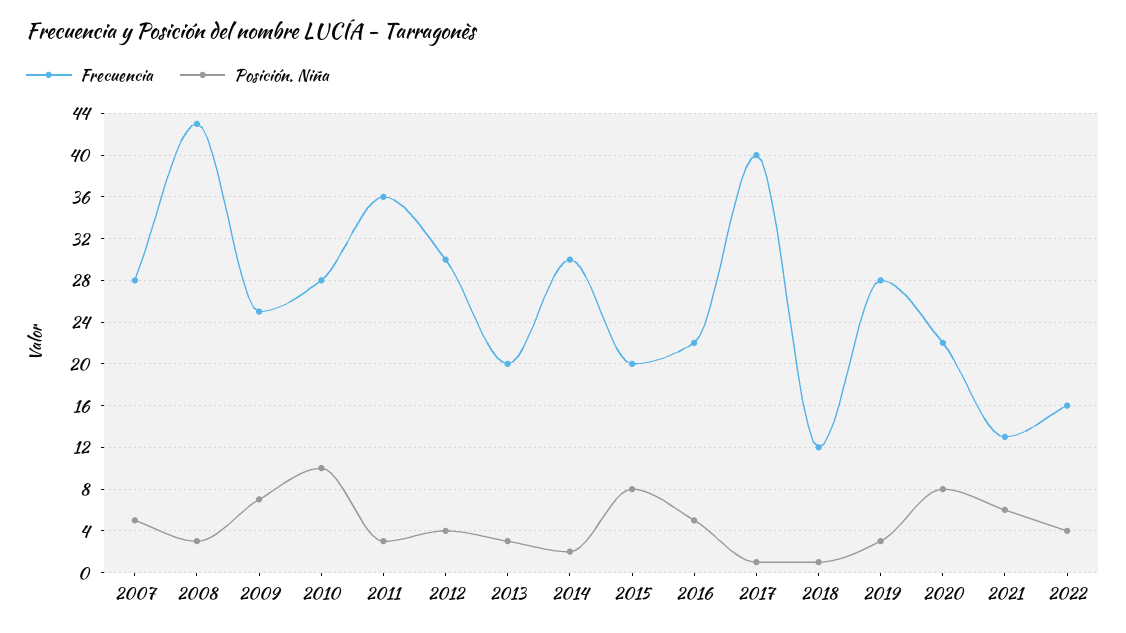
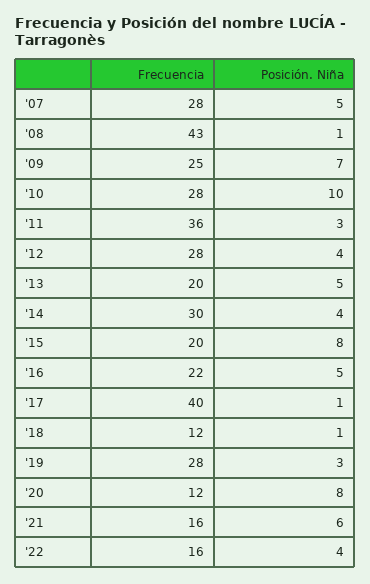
Posición. Niña, 2008: 3 -> 1
Frecuencia, 2012: 30 -> 28
Posición. Niña, 2013: 3 -> 5
Posición. Niña, 2014: 2 -> 4
Frecuencia, 2020: 22 -> 12
Frecuencia, 2021: 13 -> 16

